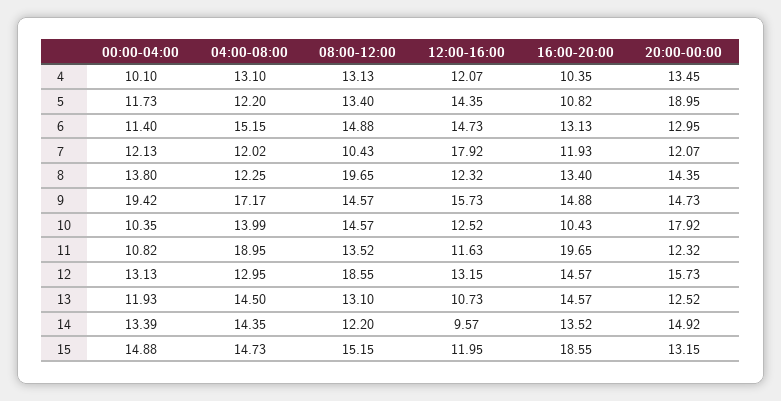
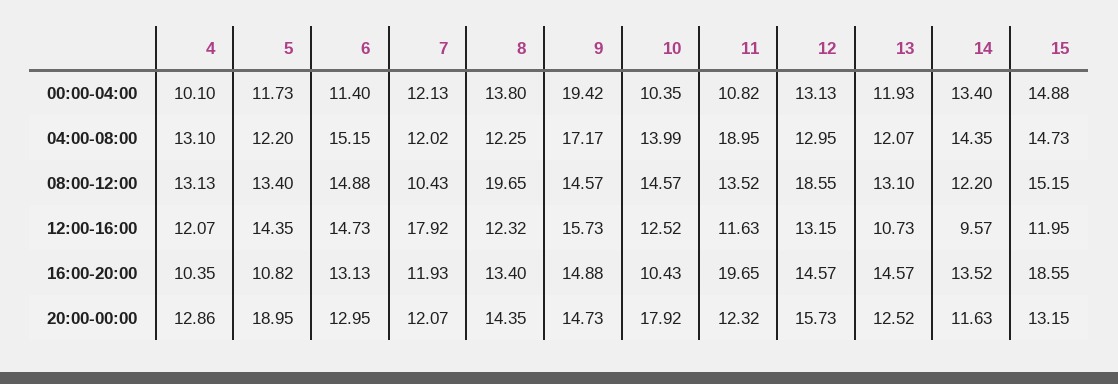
20:00-00:00, 4: 13.45 -> 12.86
04:00-08:00, 13: 14.5 -> 12.07
00:00-04:00, 14: 13.39 -> 13.4
20:00-00:00, 14: 14.92 -> 11.63

